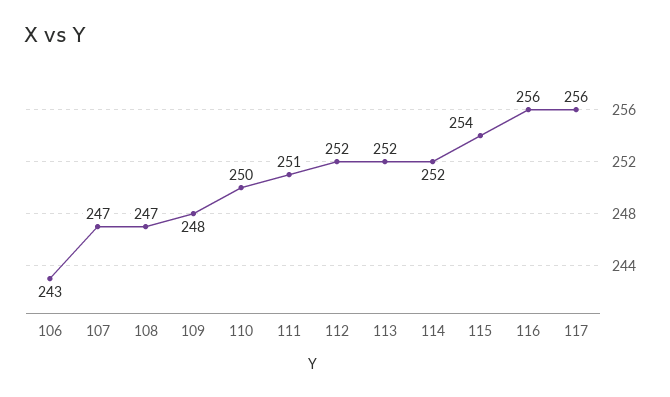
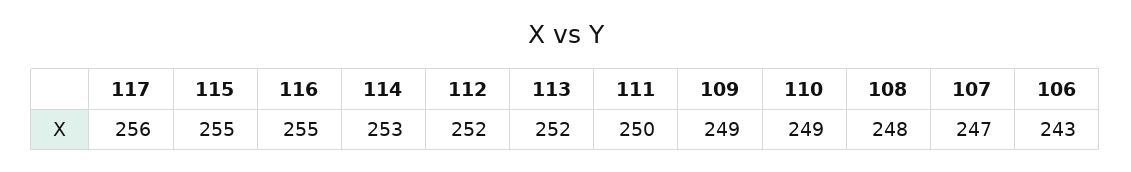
108: 247 -> 248
109: 248 -> 249
110: 250 -> 249
111: 251 -> 250
114: 252 -> 253
115: 254 -> 255
116: 256 -> 255

